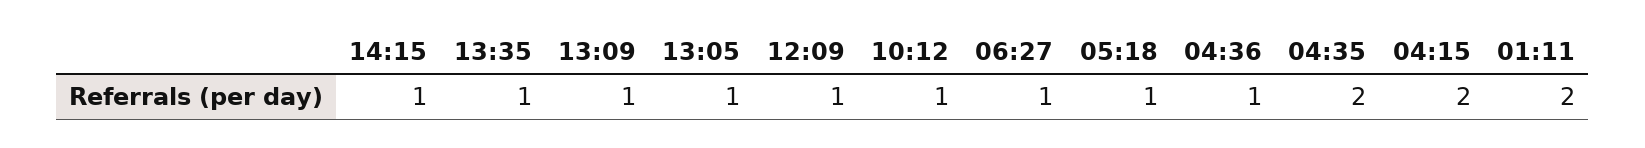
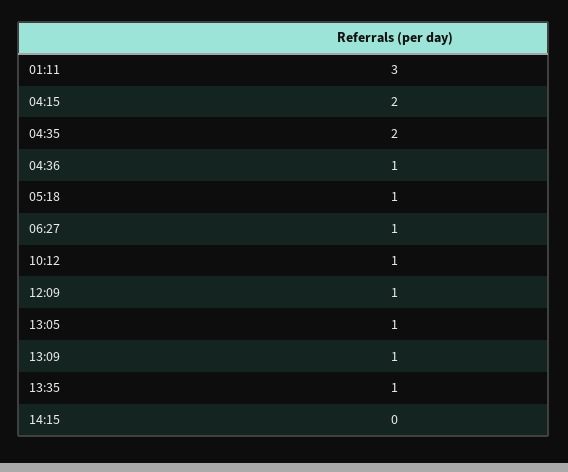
14:15: 1 -> 0
01:11: 2 -> 3

